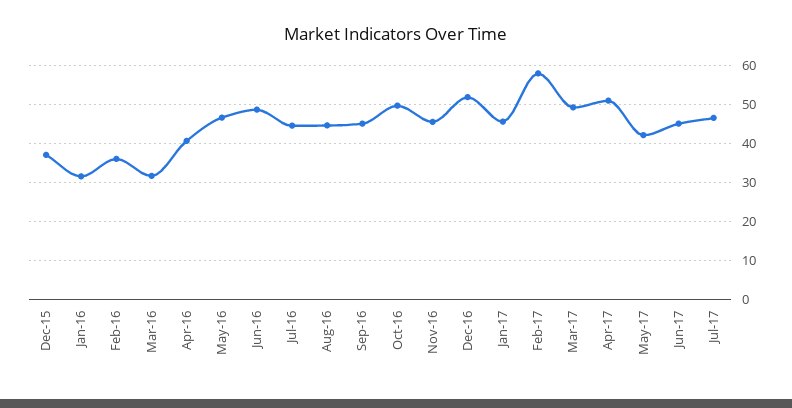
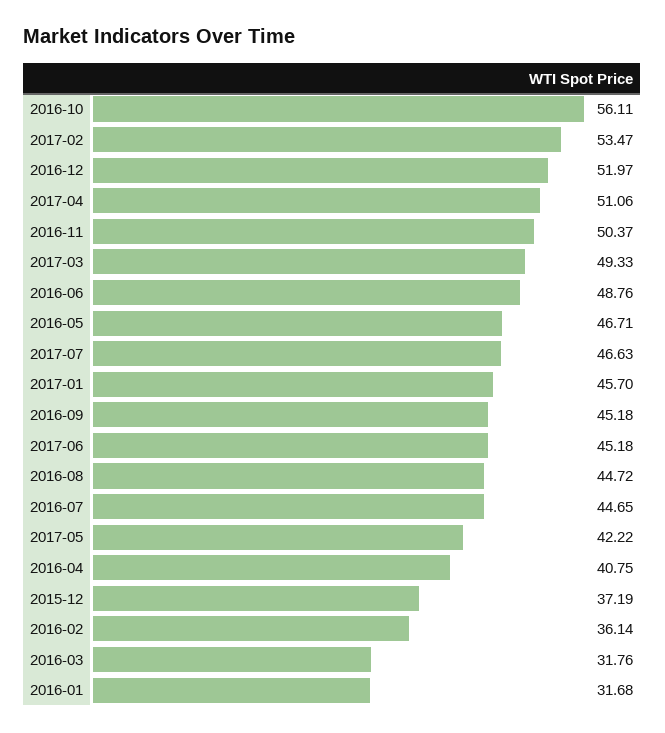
Oct-16: 50 -> 56.11
Nov-16: 46 -> 50.37
Feb-17: 58 -> 53.47

